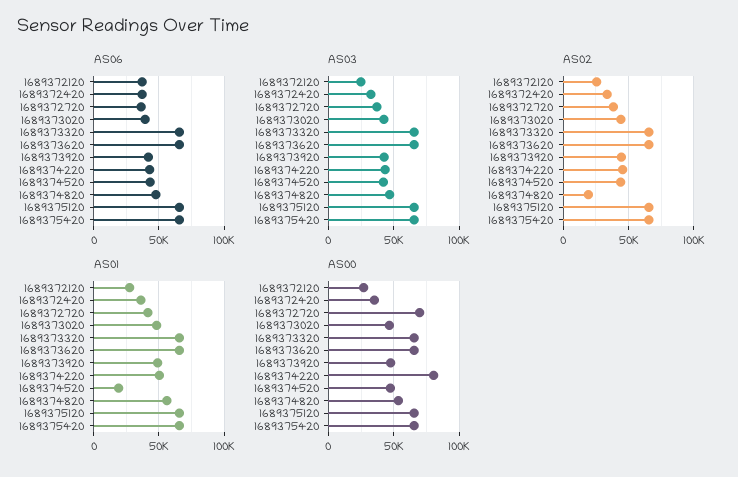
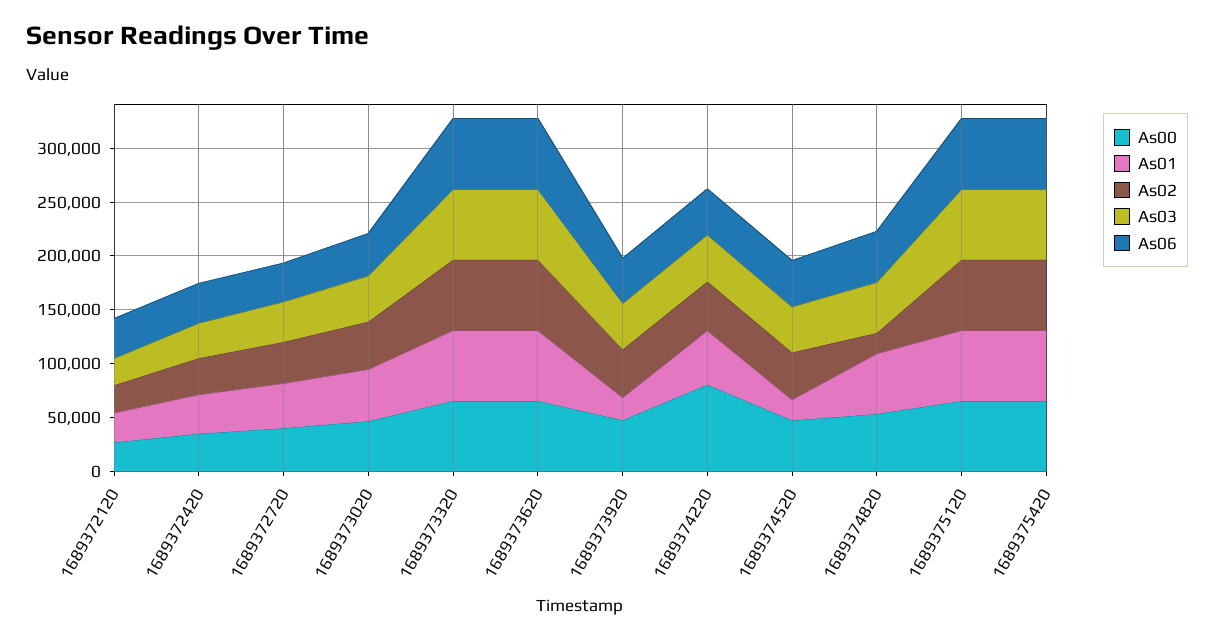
AS01, 1689373920: 50000 -> 20000
AS00, 1689372720: 70000 -> 40000

